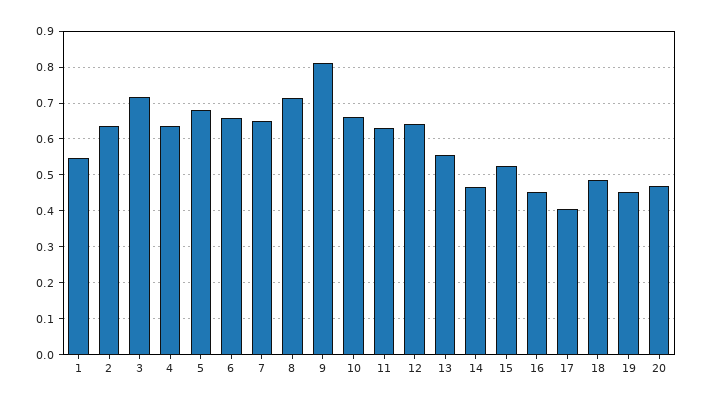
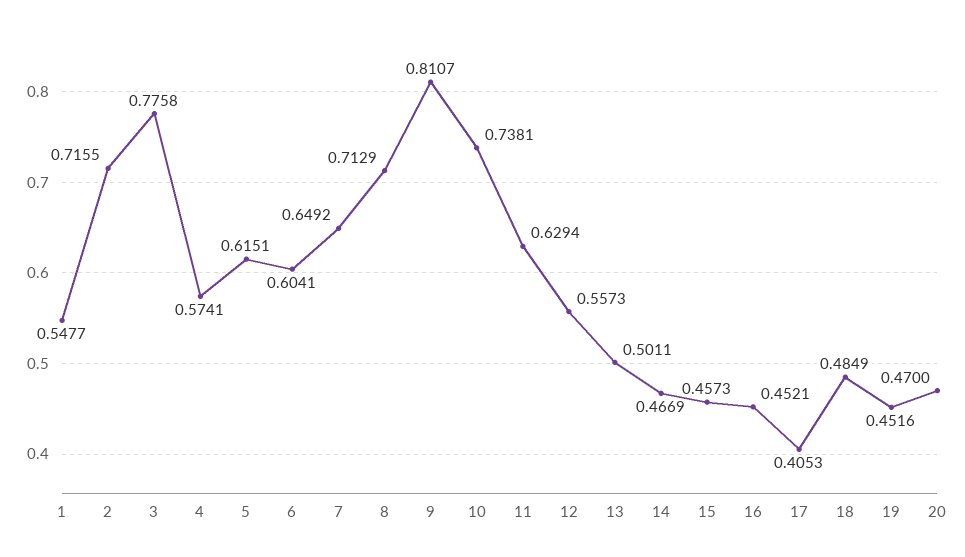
2: 0.64 -> 0.7155
3: 0.72 -> 0.7758
4: 0.64 -> 0.5741
5: 0.68 -> 0.6151
6: 0.66 -> 0.6041
10: 0.66 -> 0.7381
12: 0.64 -> 0.5573
13: 0.56 -> 0.5011
15: 0.52 -> 0.4573

